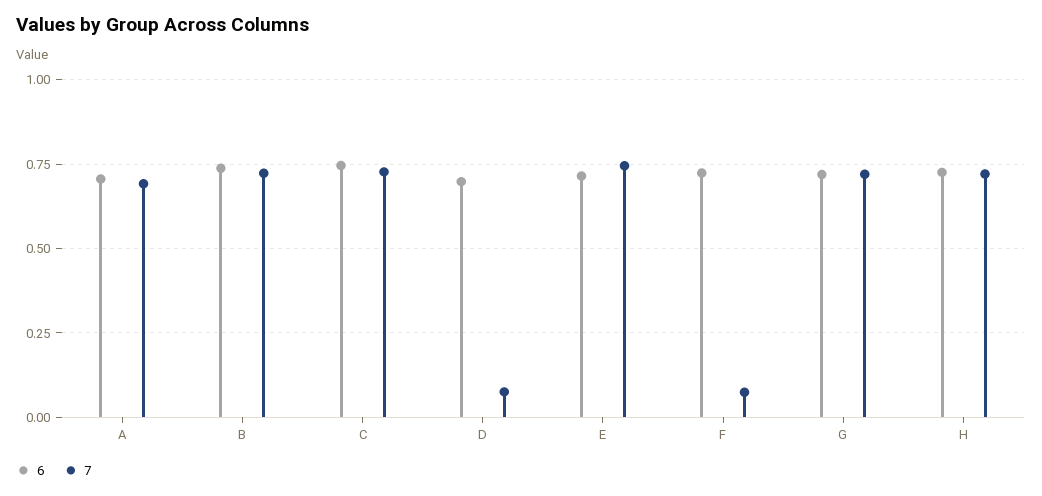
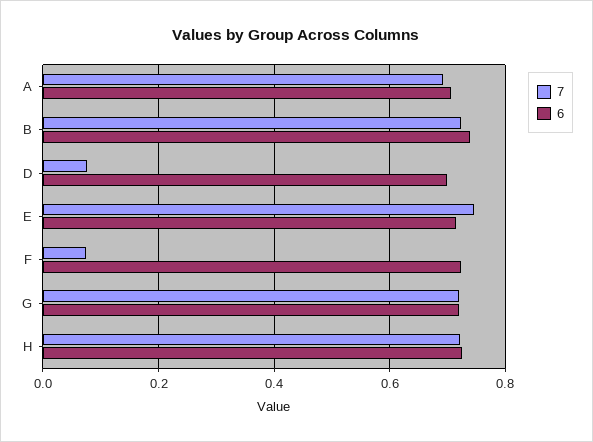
6, C: 0.75 -> none
7, C: 0.725 -> none

